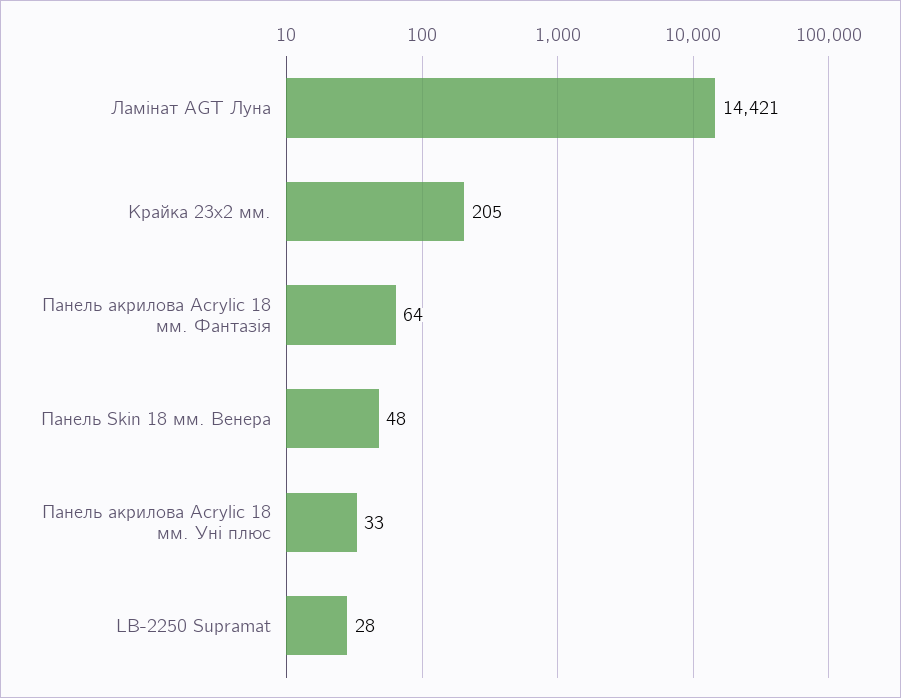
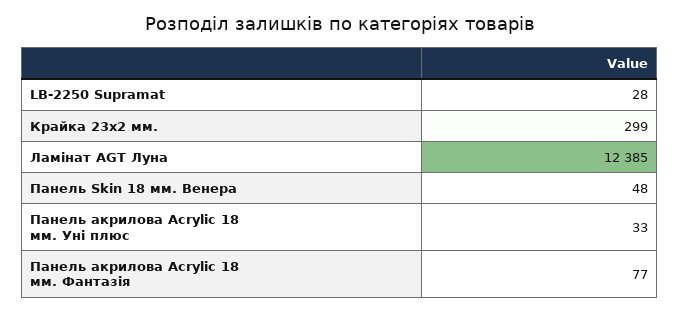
Ламінат AGT Луна: 14421 -> 12385
Крайка 23x2 мм.: 205 -> 299
Панель акрилова Acrylic 18 мм. Фантазія: 64 -> 77

